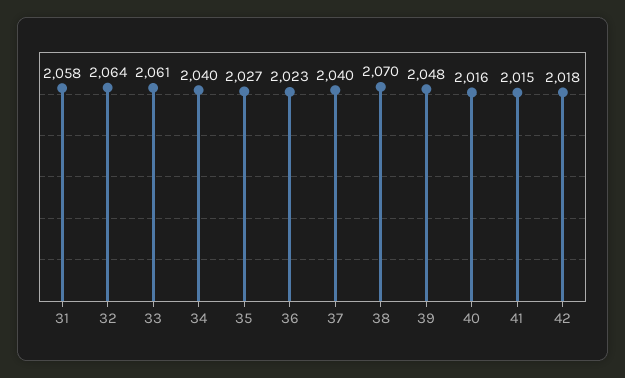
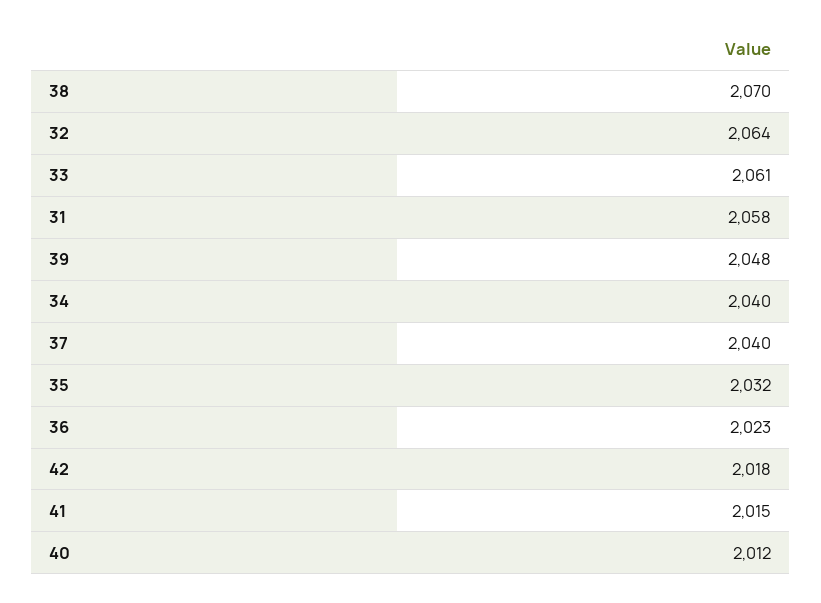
35: 2027 -> 2032
40: 2016 -> 2012

